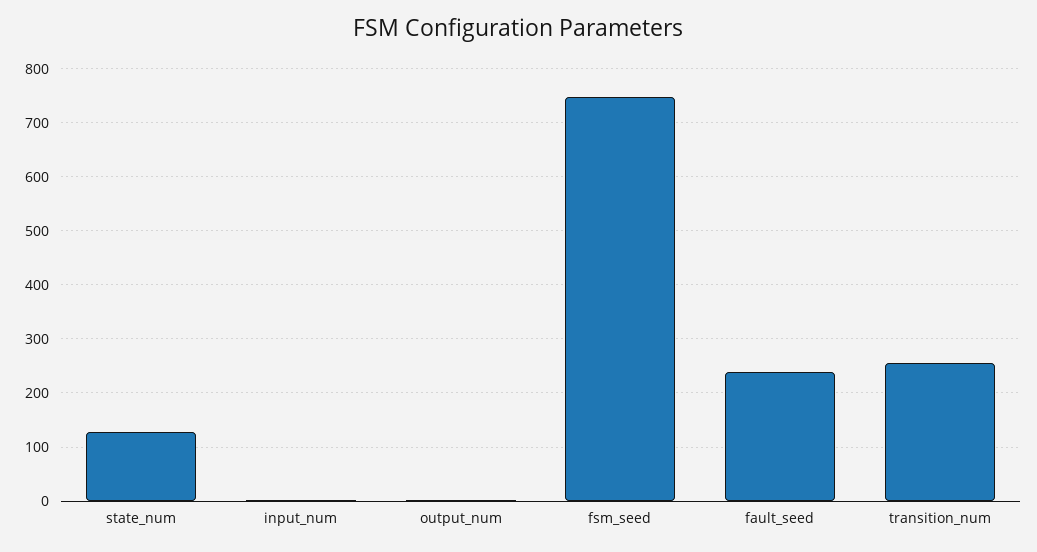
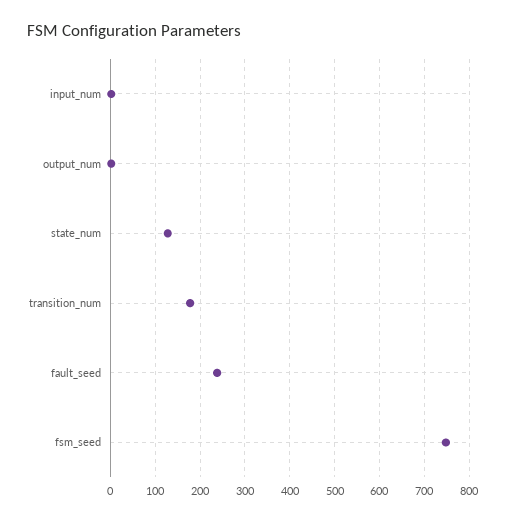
transition_num: 260 -> 180

